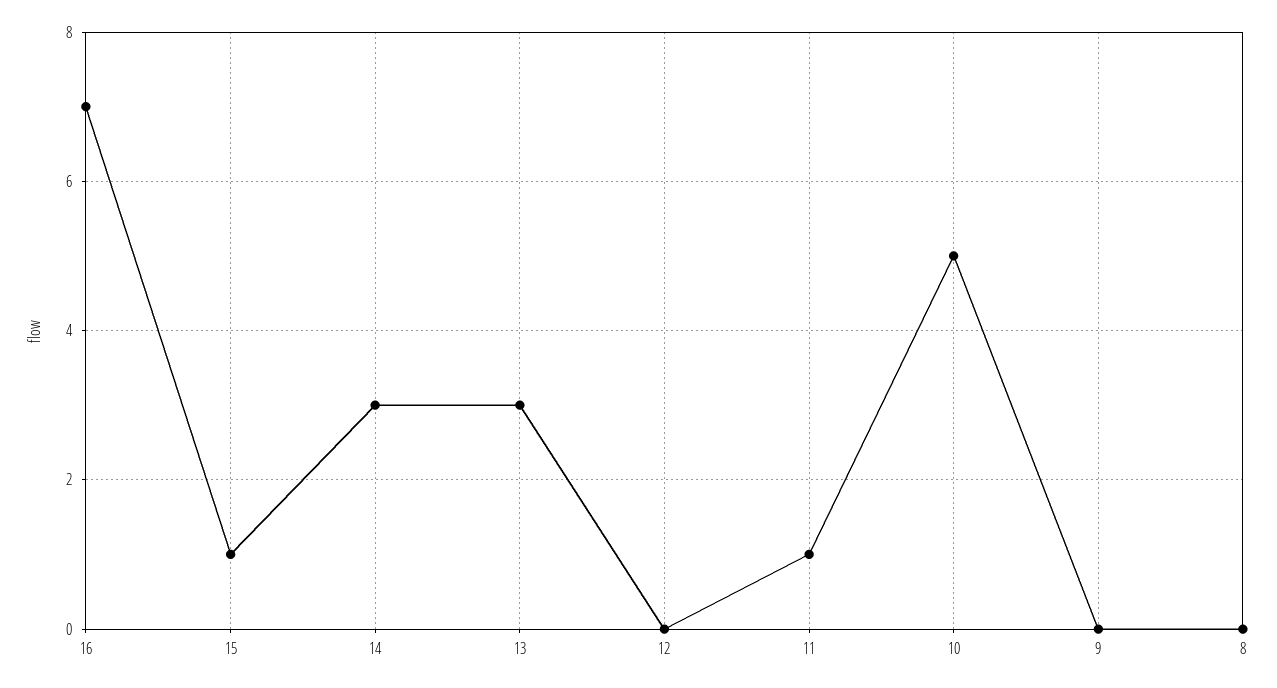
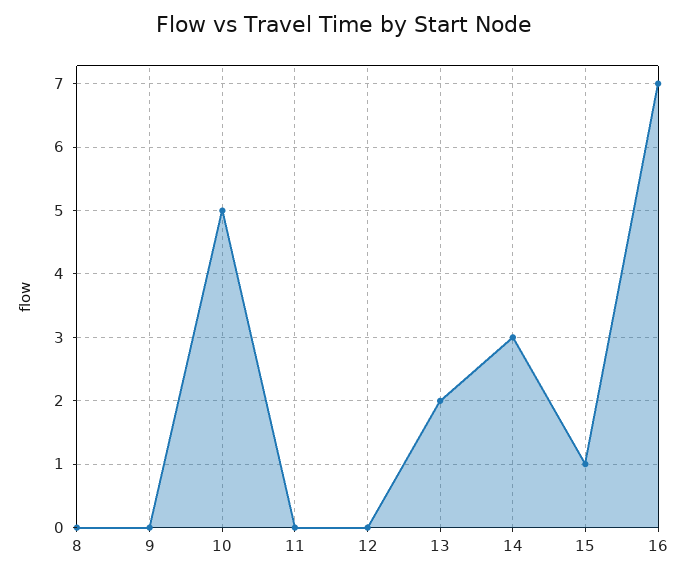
13: 3 -> 2
11: 1 -> 0

